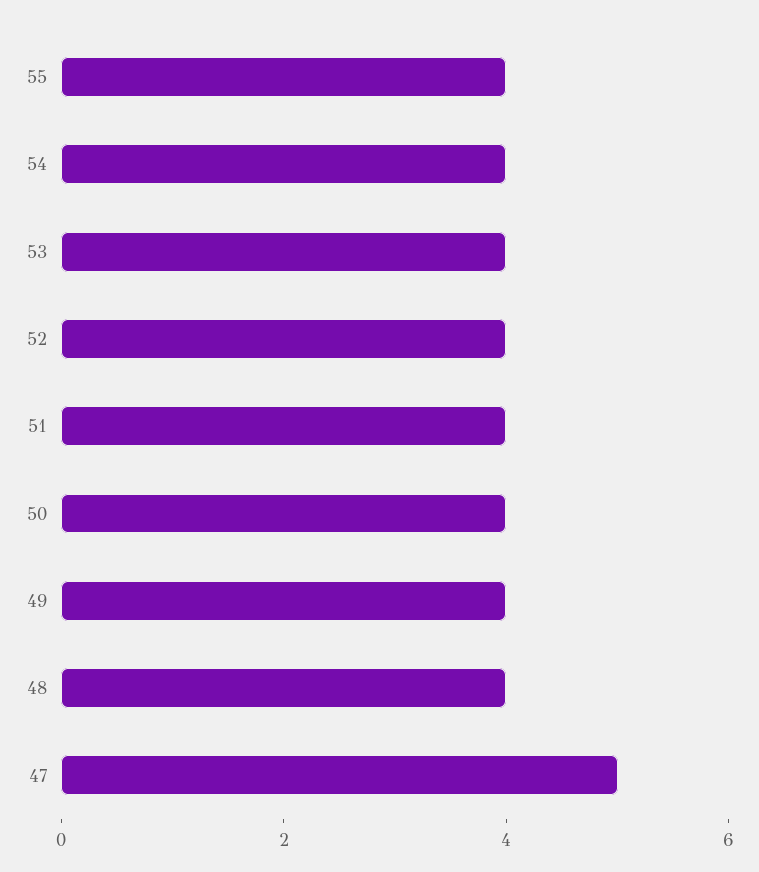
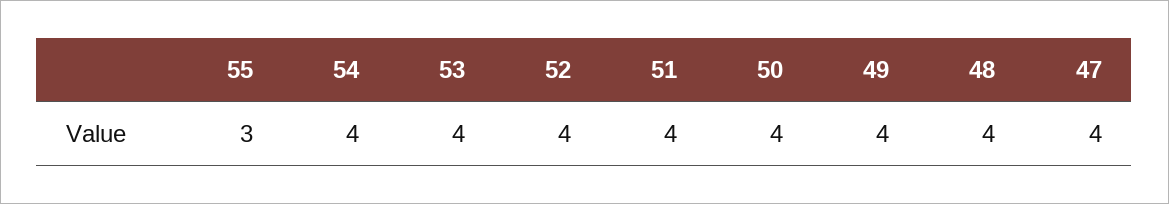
55: 4 -> 3
47: 5 -> 4

